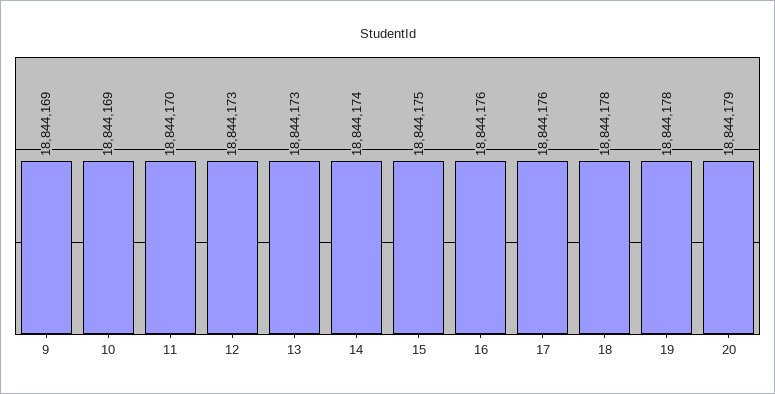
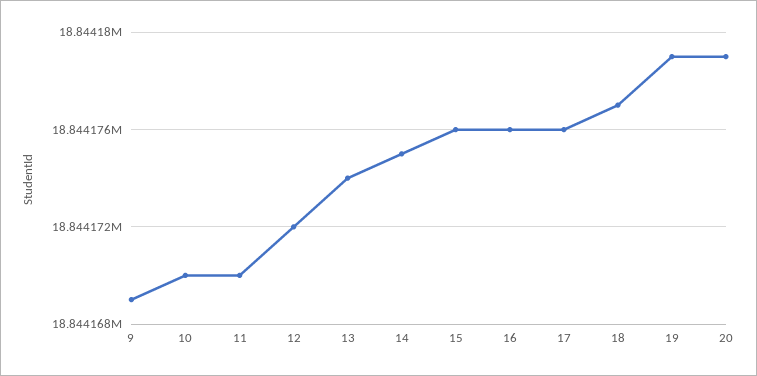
10: 18844169 -> 18844170
12: 18844173 -> 18844172
13: 18844173 -> 18844174
14: 18844174 -> 18844175
15: 18844175 -> 18844176
18: 18844178 -> 18844177
19: 18844178 -> 18844179

